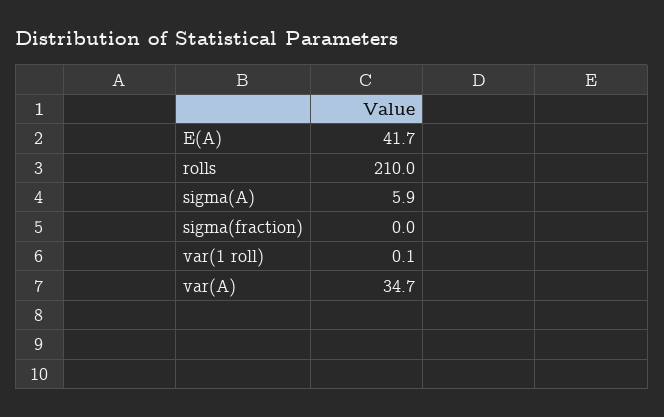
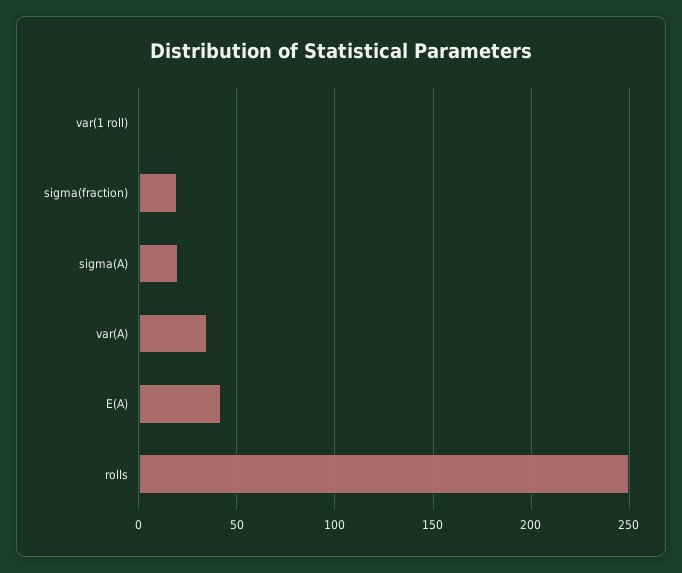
rolls: 210 -> 250
sigma(A): 5.9 -> 20
sigma(fraction): 0 -> 20

